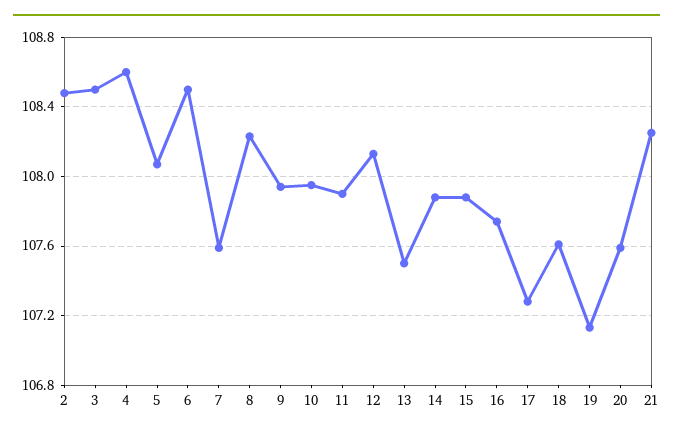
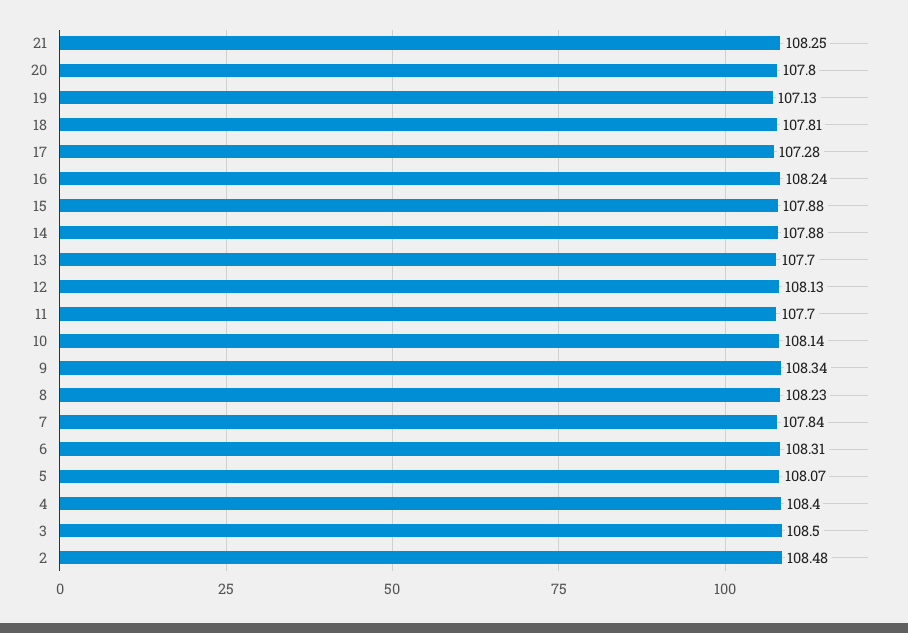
4: 108.6 -> 108.4
6: 108.5 -> 108.31
7: 107.6 -> 107.84
9: 107.95 -> 108.34
10: 107.95 -> 108.14
11: 107.9 -> 107.7
13: 107.5 -> 107.7
16: 107.75 -> 108.24
18: 107.6 -> 107.81
20: 107.6 -> 107.8

